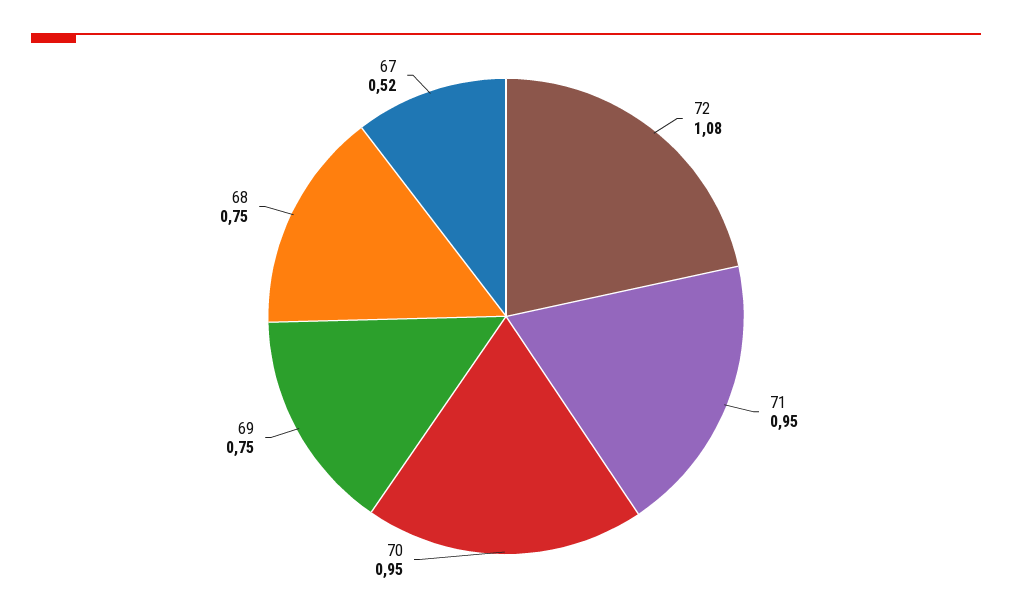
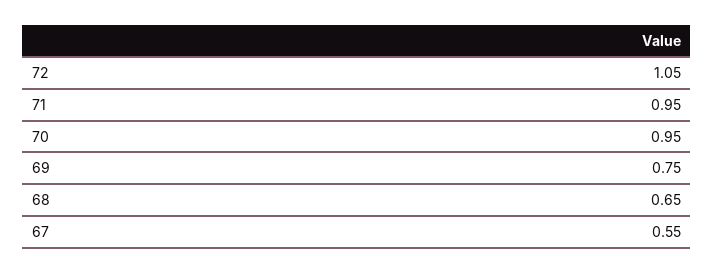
72: 1.08 -> 1.05
68: 0.75 -> 0.65
67: 0.52 -> 0.55

